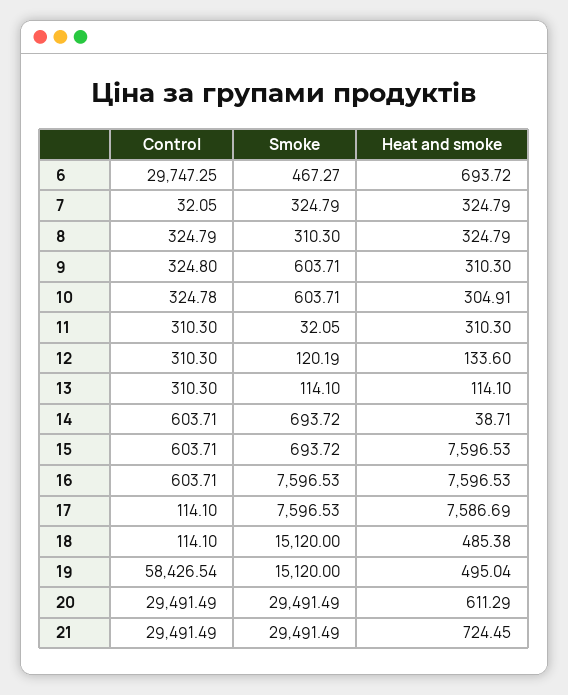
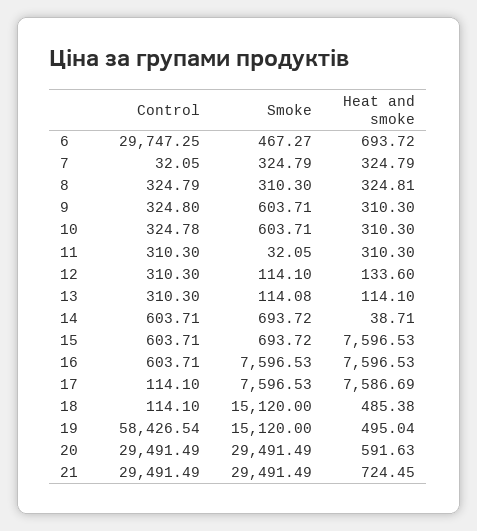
Heat and smoke, 8: 324.79 -> 324.81
Heat and smoke, 10: 304.91 -> 310.3
Smoke, 12: 120.19 -> 114.1
Smoke, 13: 114.1 -> 114.08
Heat and smoke, 20: 611.29 -> 591.63

